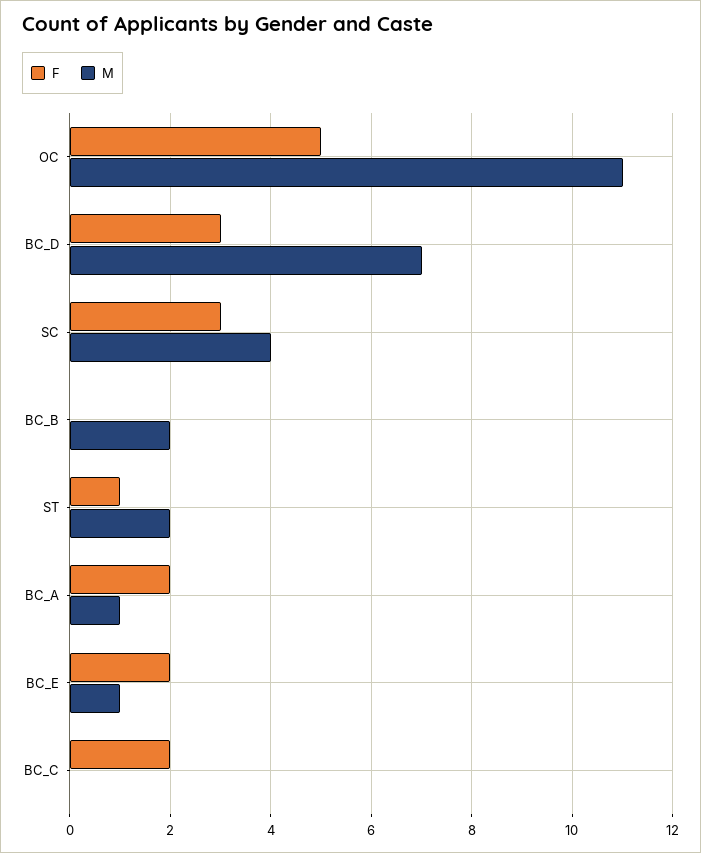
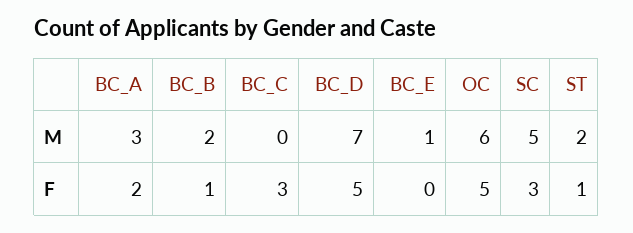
M, OC: 11 -> 6
F, BC_D: 3 -> 5
M, SC: 4 -> 5
F, BC_B: 0 -> 1
M, BC_A: 1 -> 3
F, BC_E: 2 -> 0
F, BC_C: 2 -> 3

